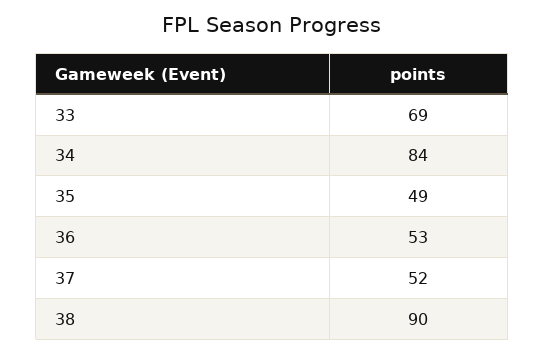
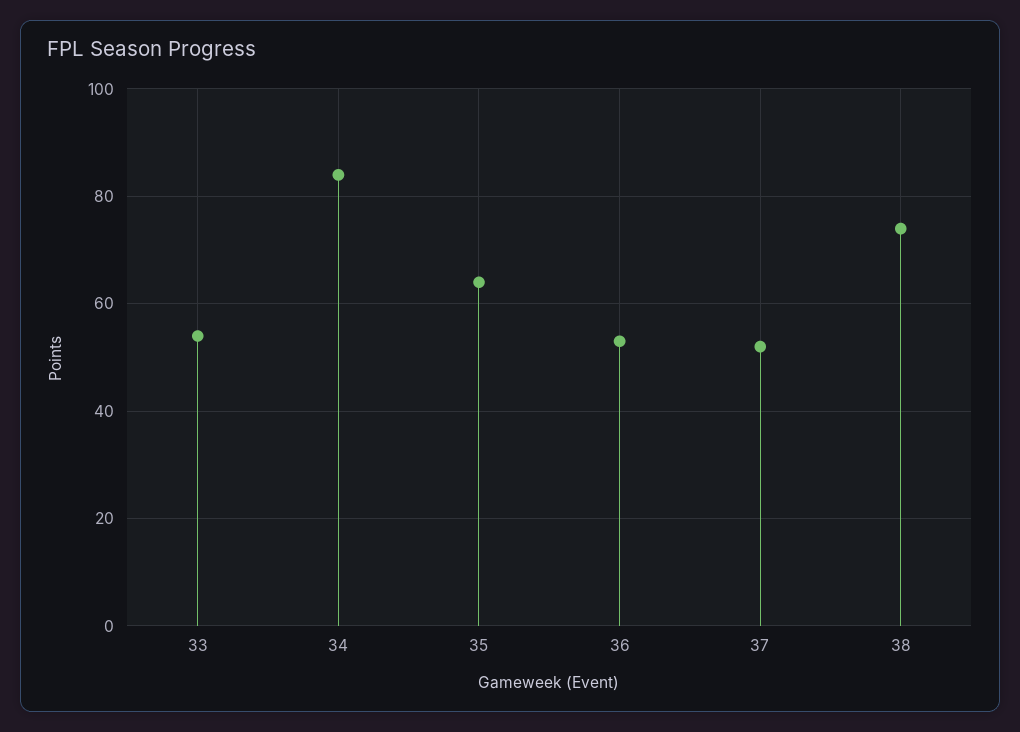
33: 69 -> 55
35: 49 -> 65
38: 90 -> 75

